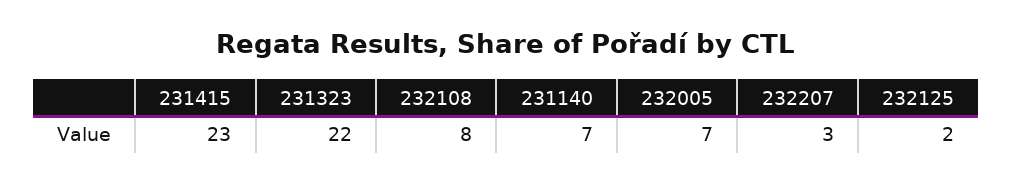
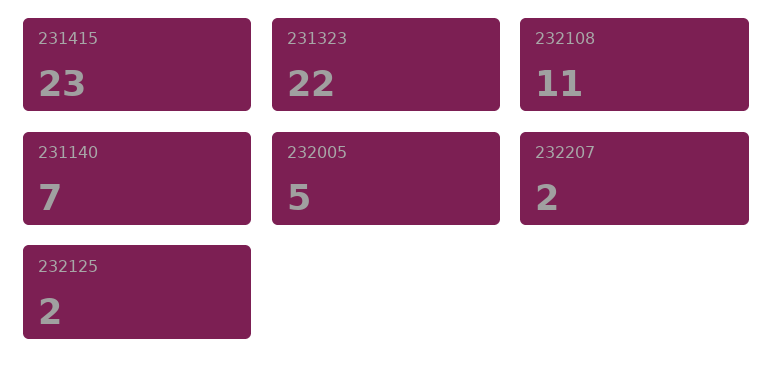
232108: 8 -> 11
232005: 7 -> 5
232207: 3 -> 2

